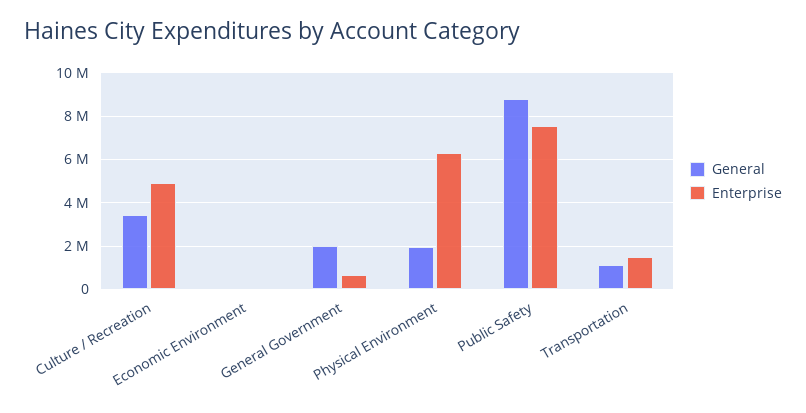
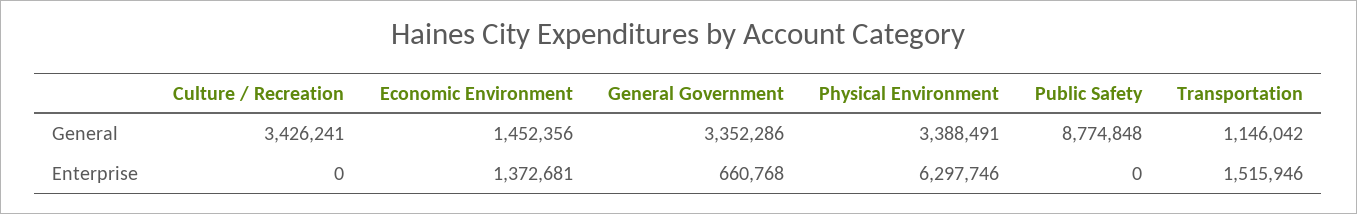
Enterprise, Culture / Recreation: 5000000 -> 0
General, Economic Environment: 0 -> 1452356
Enterprise, Economic Environment: 0 -> 1372681
General, General Government: 2000000 -> 3352286
General, Physical Environment: 2000000 -> 3388491
Enterprise, Public Safety: 7500000 -> 0

